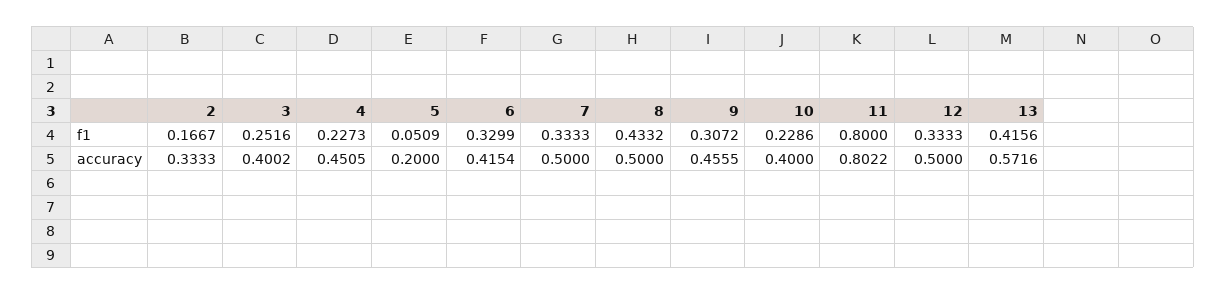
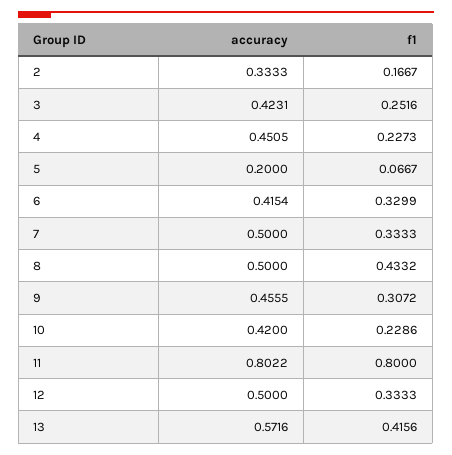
5, f1: 0.0509 -> 0.0667
3, accuracy: 0.4002 -> 0.4231
10, accuracy: 0.4 -> 0.42

